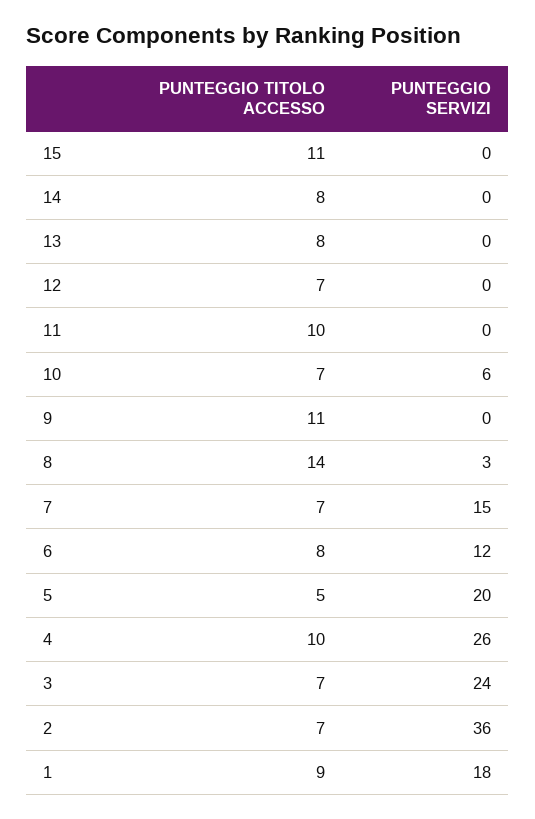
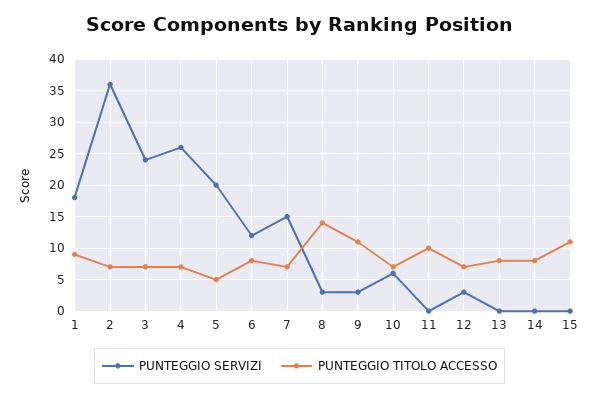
PUNTEGGIO SERVIZI, 12: 0 -> 3
PUNTEGGIO SERVIZI, 9: 0 -> 3
PUNTEGGIO TITOLO ACCESSO, 4: 10 -> 7

